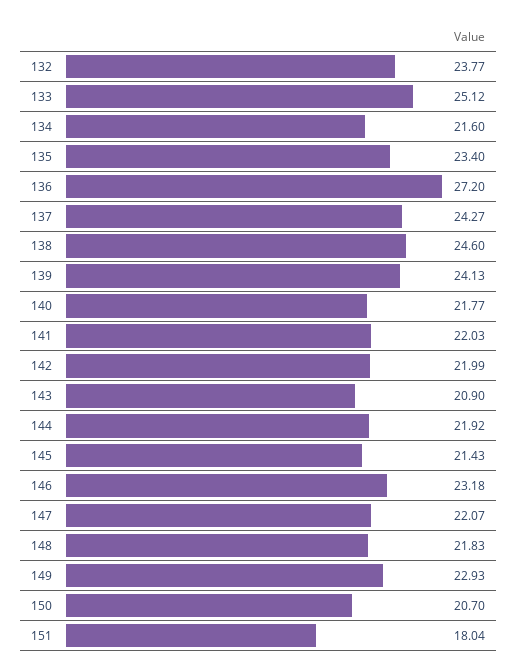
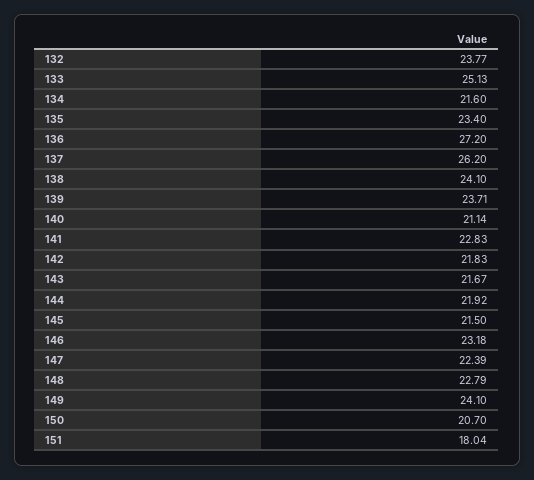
133: 25.12 -> 25.13
137: 24.27 -> 26.2
138: 24.6 -> 24.1
139: 24.13 -> 23.71
140: 21.77 -> 21.14
141: 22.03 -> 22.83
142: 21.99 -> 21.83
143: 20.9 -> 21.67
145: 21.43 -> 21.5
147: 22.07 -> 22.39
148: 21.83 -> 22.79
149: 22.93 -> 24.1

